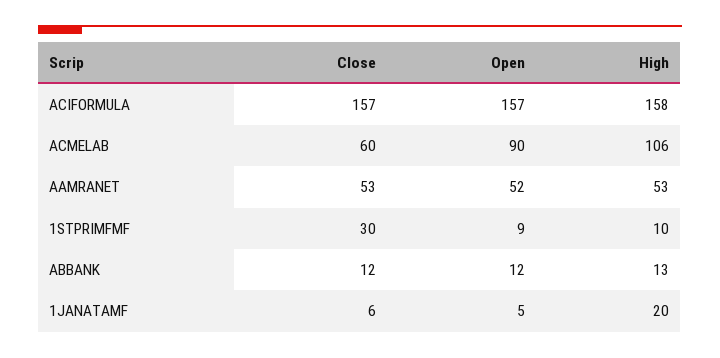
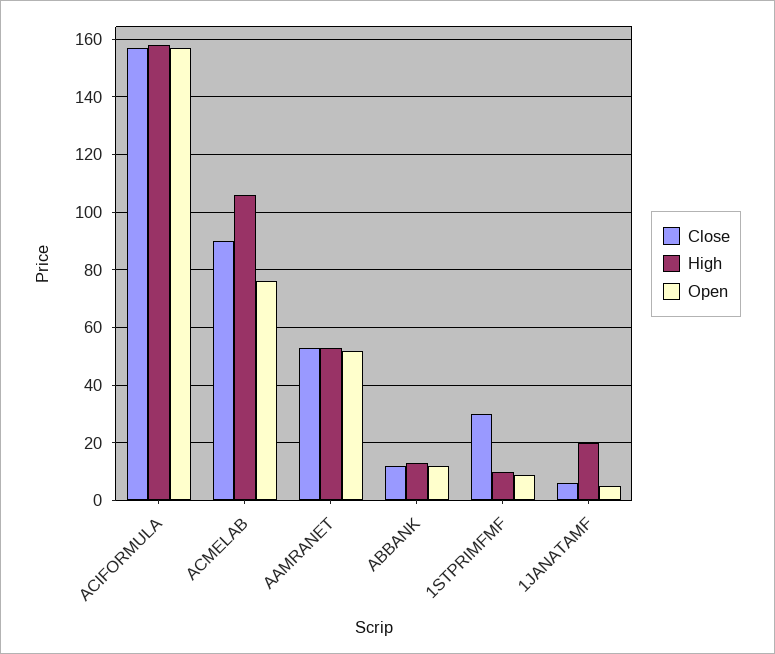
Close, ACMELAB: 60 -> 90
Open, ACMELAB: 90 -> 75

